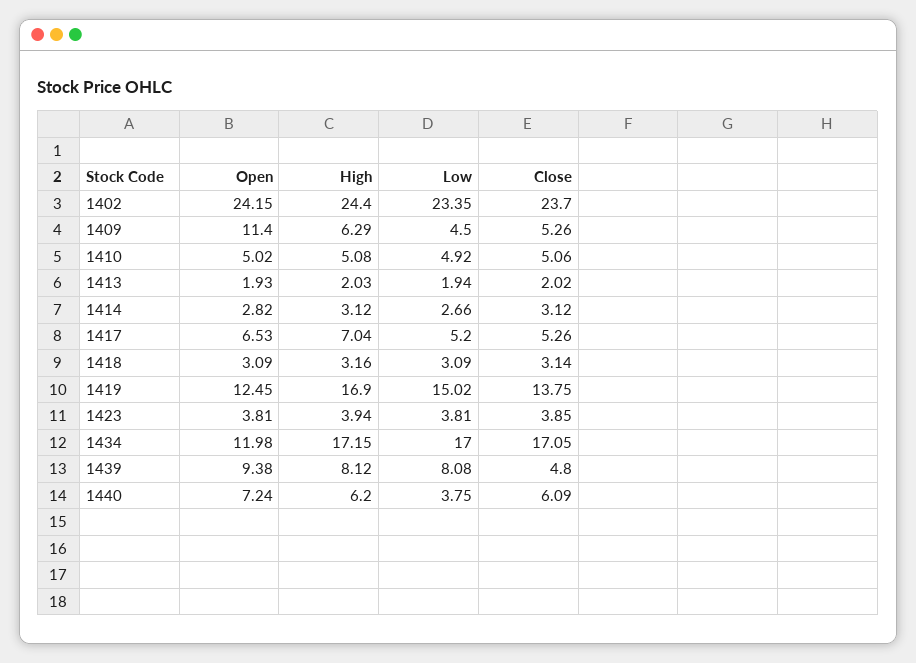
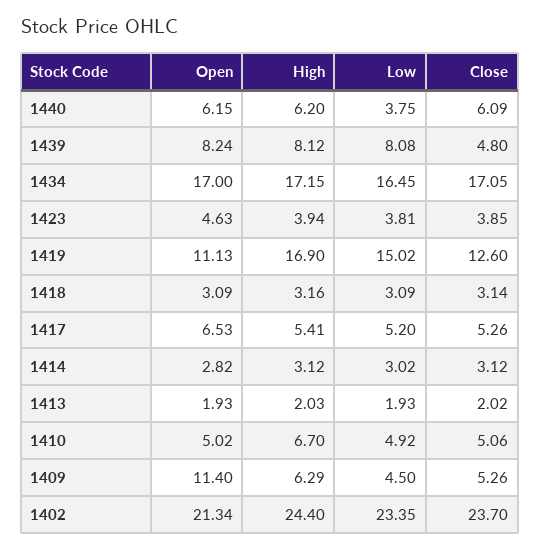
Open, 1402: 24.15 -> 21.34
High, 1410: 5.08 -> 6.7
Low, 1413: 1.94 -> 1.93
Low, 1414: 2.66 -> 3.02
High, 1417: 7.04 -> 5.41
Open, 1419: 12.45 -> 11.13
Close, 1419: 13.75 -> 12.6
Open, 1423: 3.81 -> 4.63
Open, 1434: 11.98 -> 17
Low, 1434: 17 -> 16.45
Open, 1439: 9.38 -> 8.24
Open, 1440: 7.24 -> 6.15

